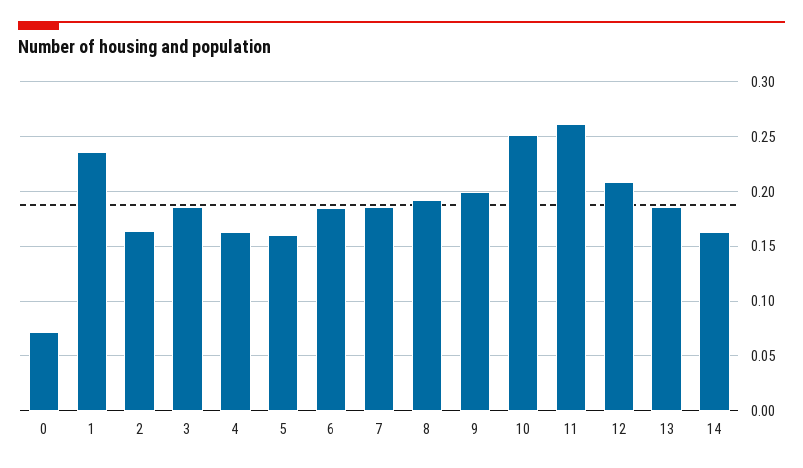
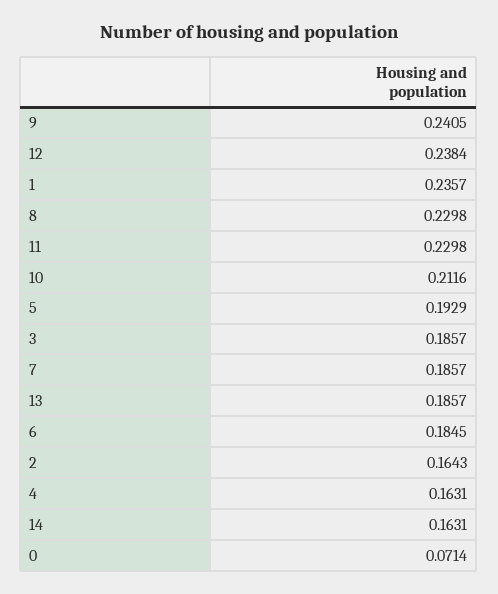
5: 0.16 -> 0.1929
8: 0.19 -> 0.2298
9: 0.2 -> 0.2405
10: 0.25 -> 0.2116
11: 0.26 -> 0.2298
12: 0.21 -> 0.2384

